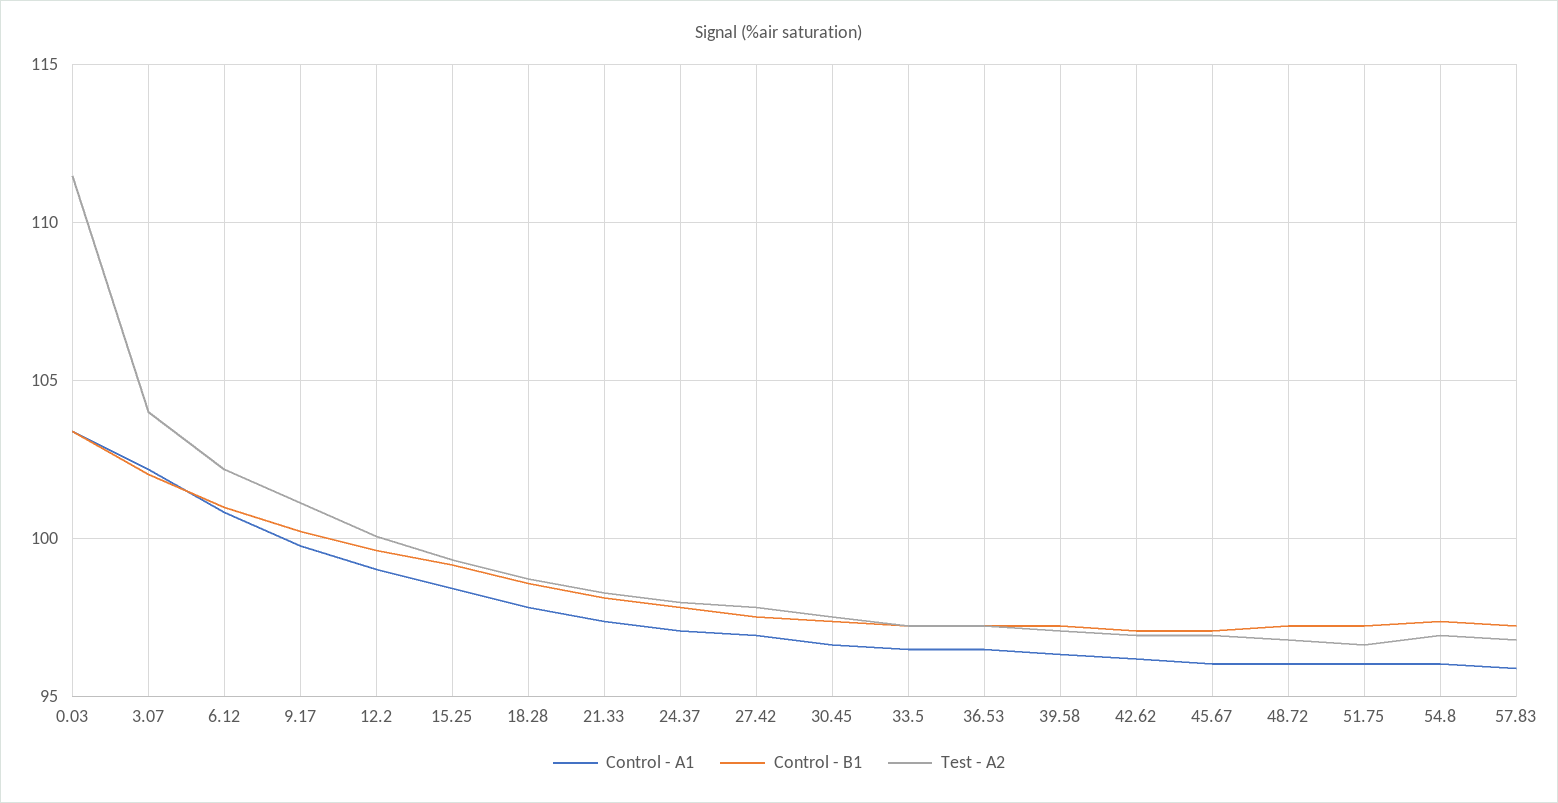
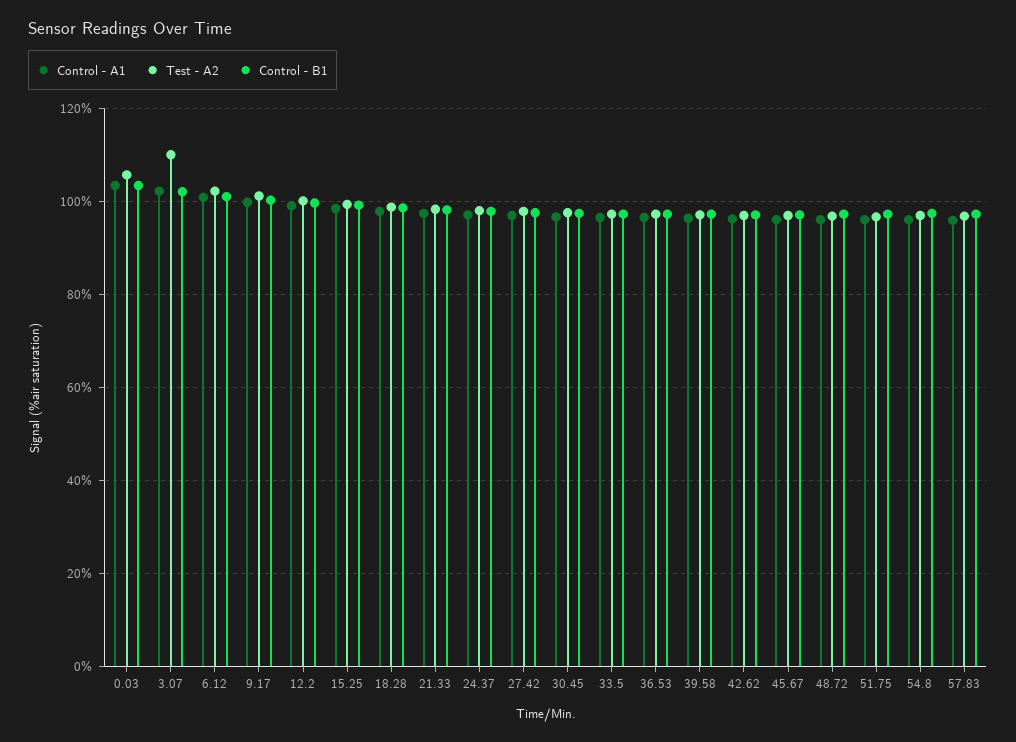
Test - A2, 0.03: 111.5 -> 106
Test - A2, 3.07: 104 -> 110

